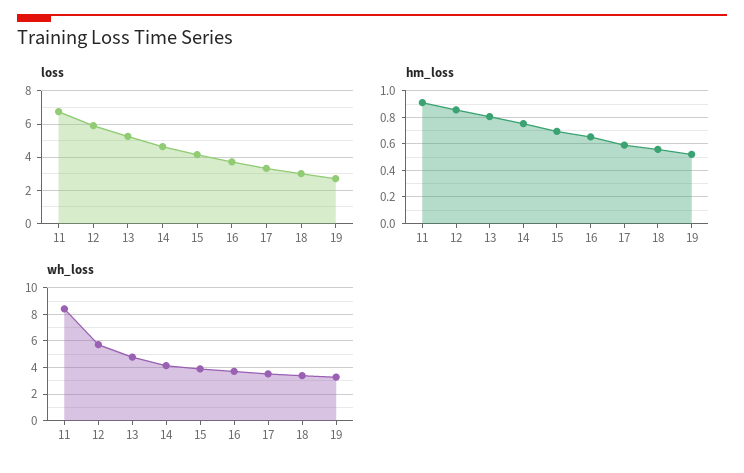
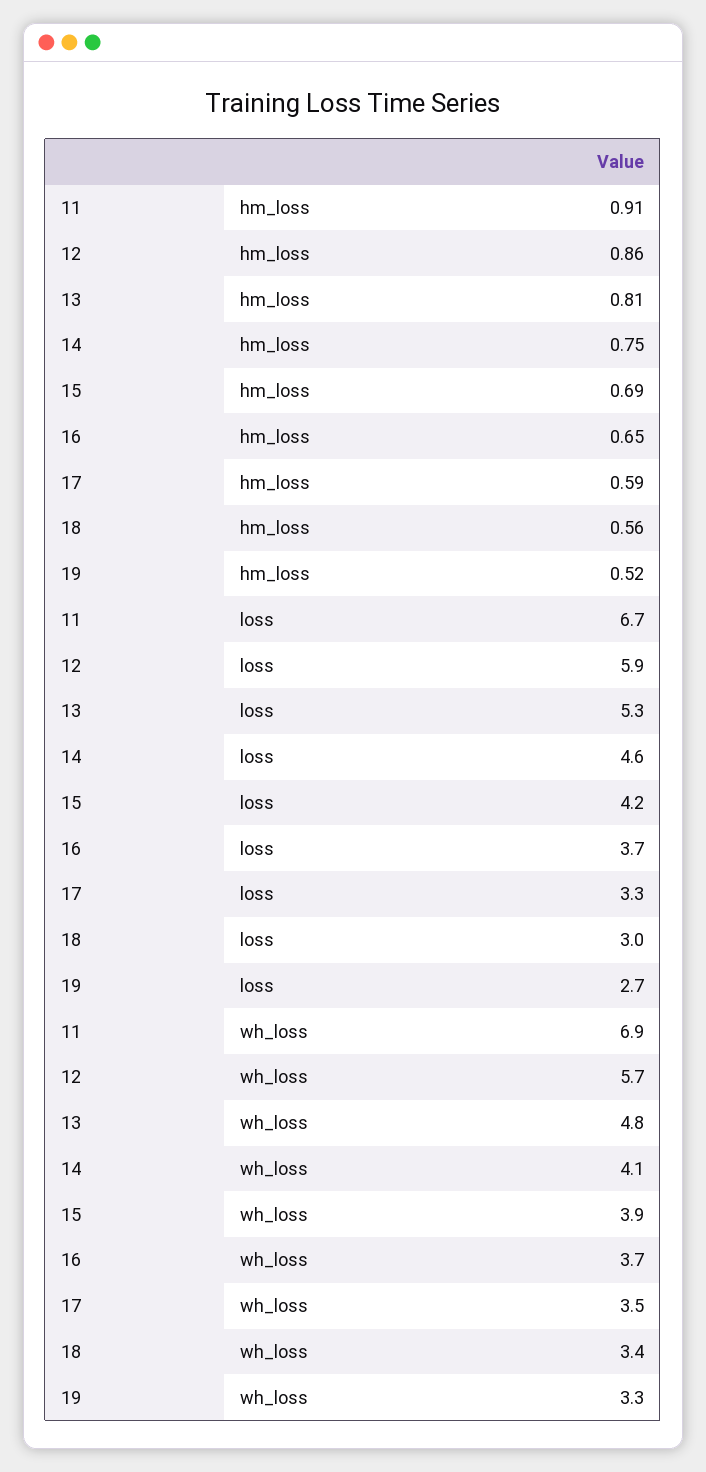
wh_loss, 11: 8.5 -> 6.9

